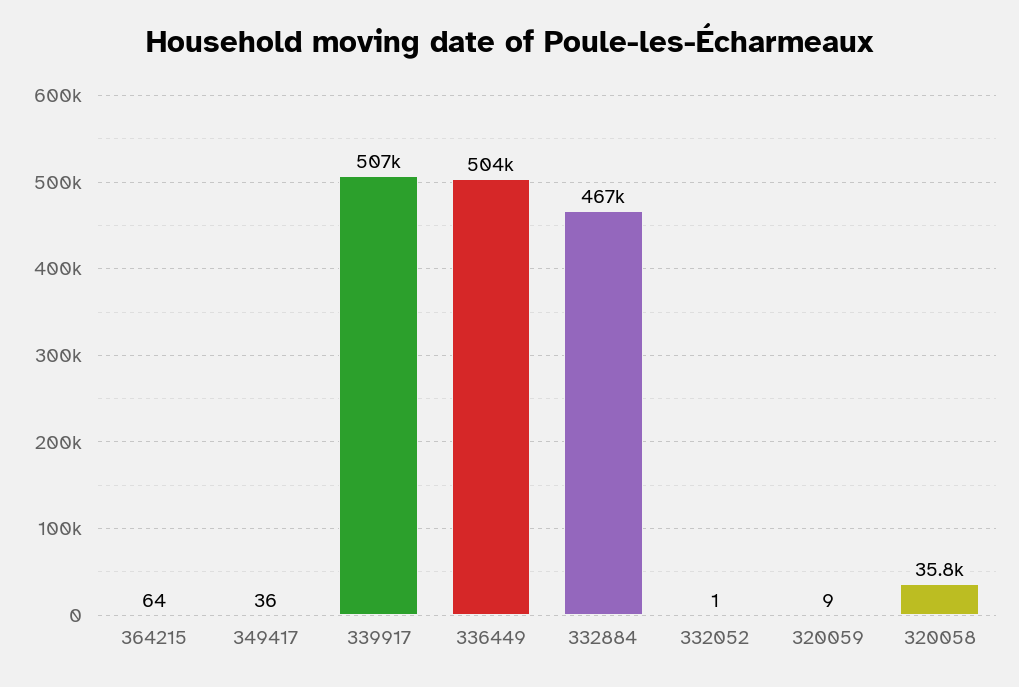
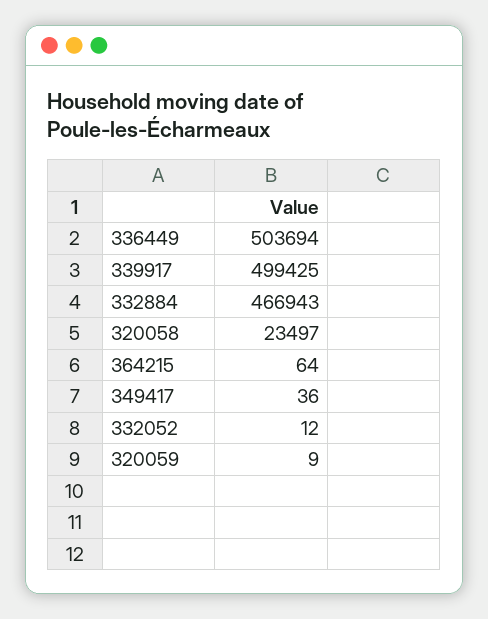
339917: 507000 -> 499425
332052: 1 -> 12
320058: 35800 -> 23497

